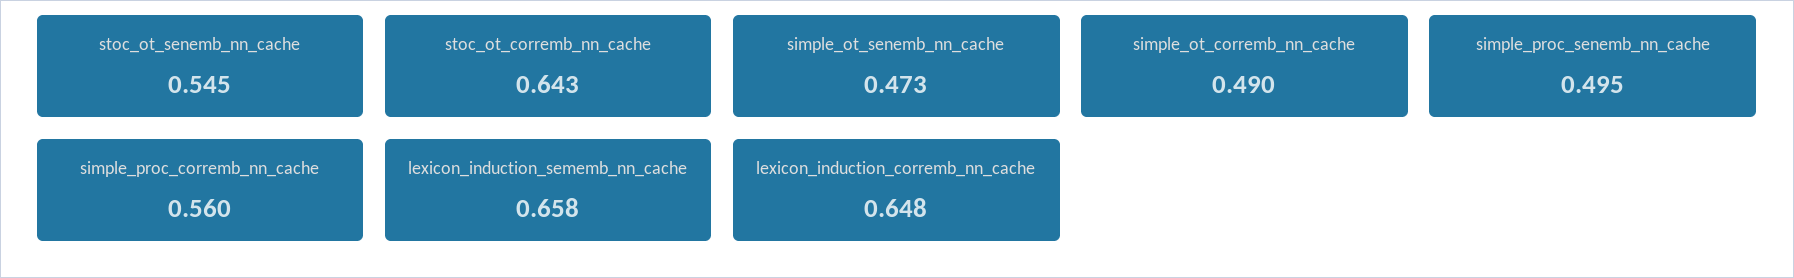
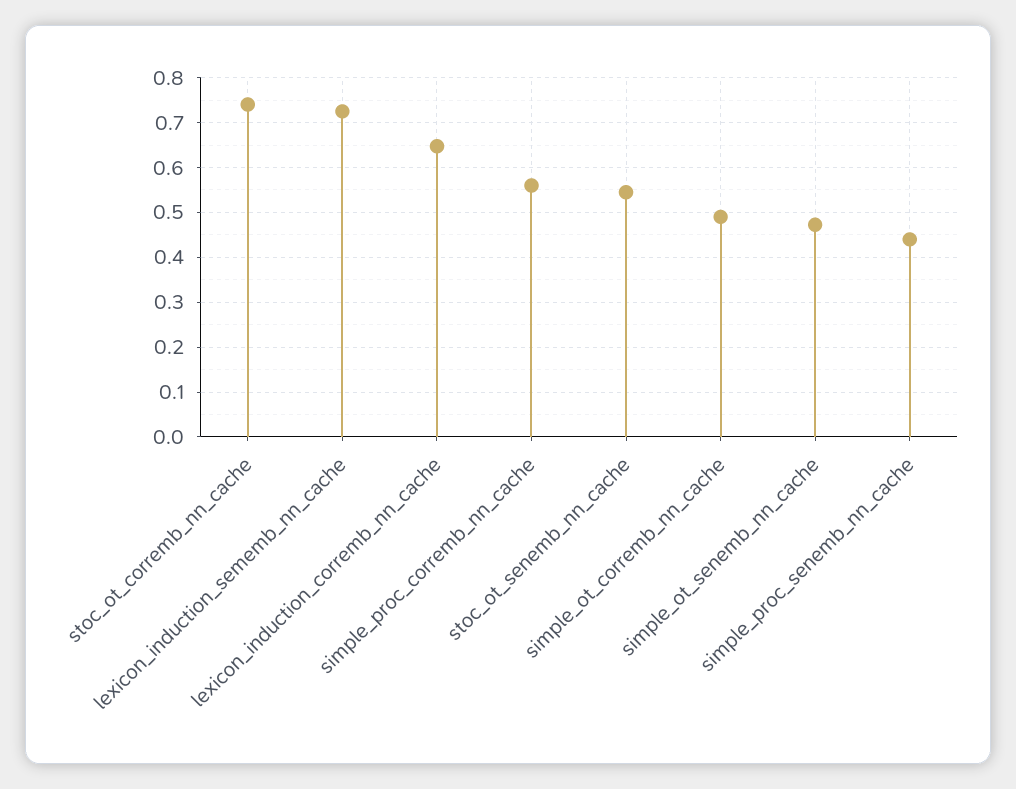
stoc_ot_corremb_nn_cache: 0.643 -> 0.74
simple_proc_senemb_nn_cache: 0.495 -> 0.44
lexicon_induction_sememb_nn_cache: 0.658 -> 0.72

